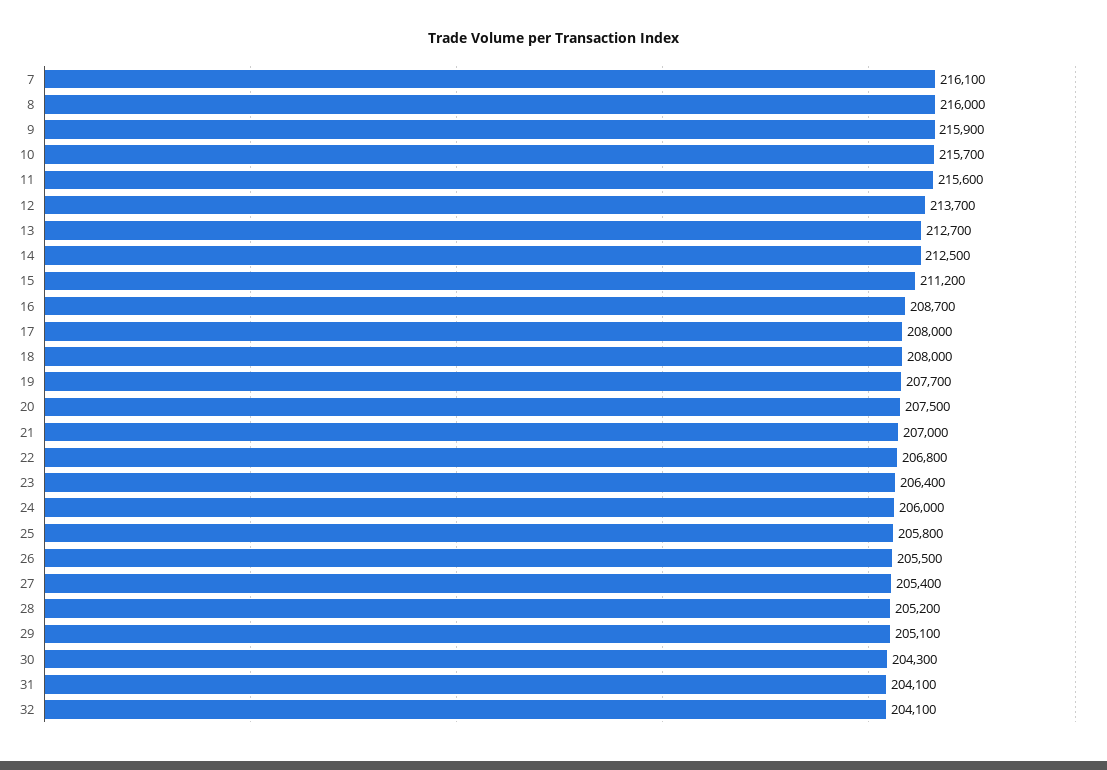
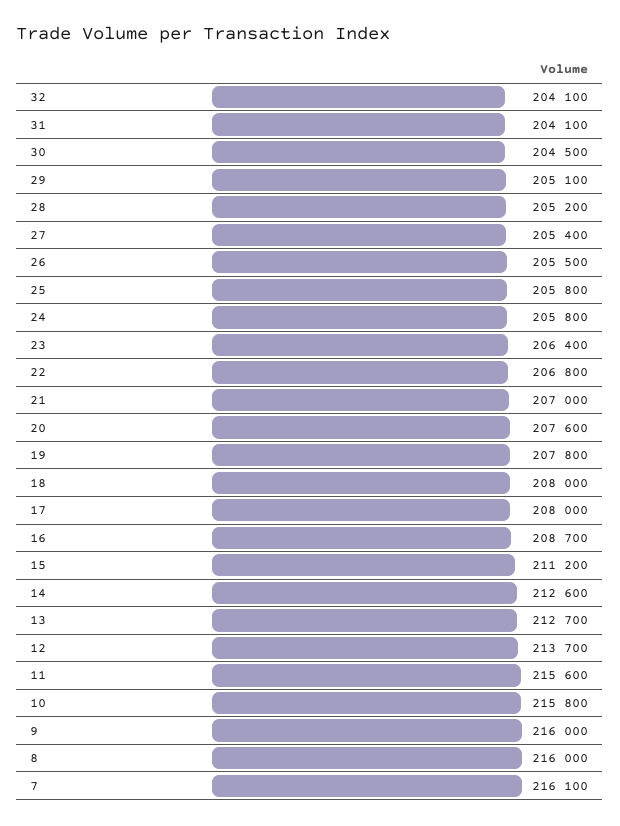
9: 215900 -> 216000
10: 215700 -> 215800
14: 212500 -> 212600
19: 207700 -> 207800
20: 207500 -> 207600
24: 206000 -> 205800
30: 204300 -> 204500

